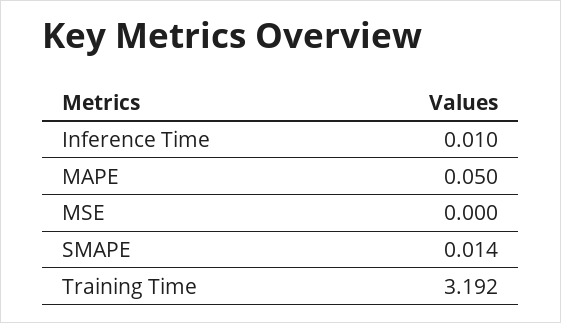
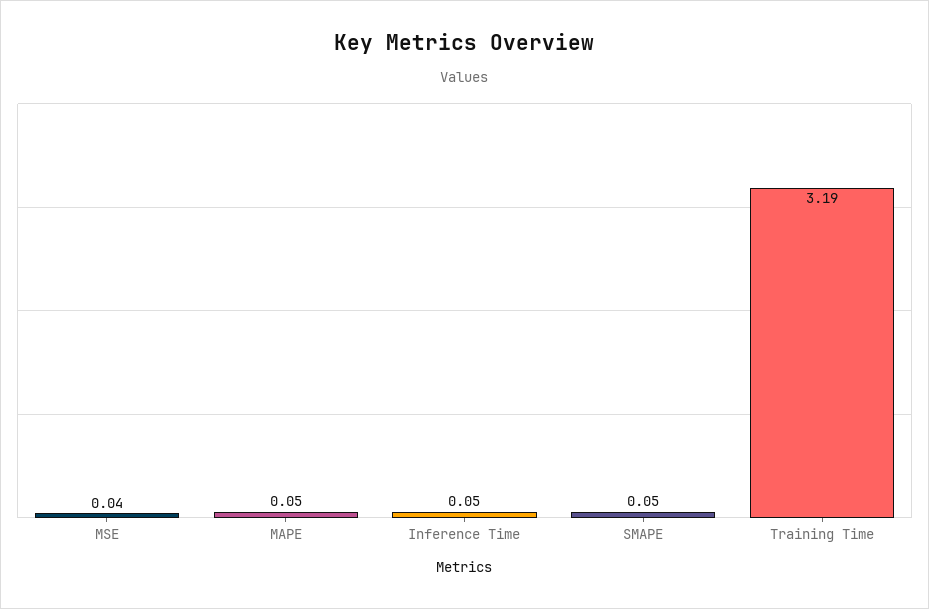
Inference Time: 0.01 -> 0.05
MSE: 0 -> 0.04
SMAPE: 0.014 -> 0.05

